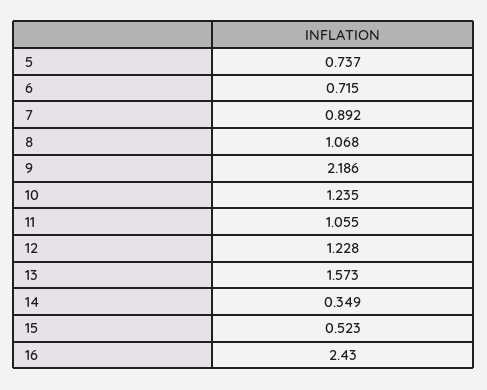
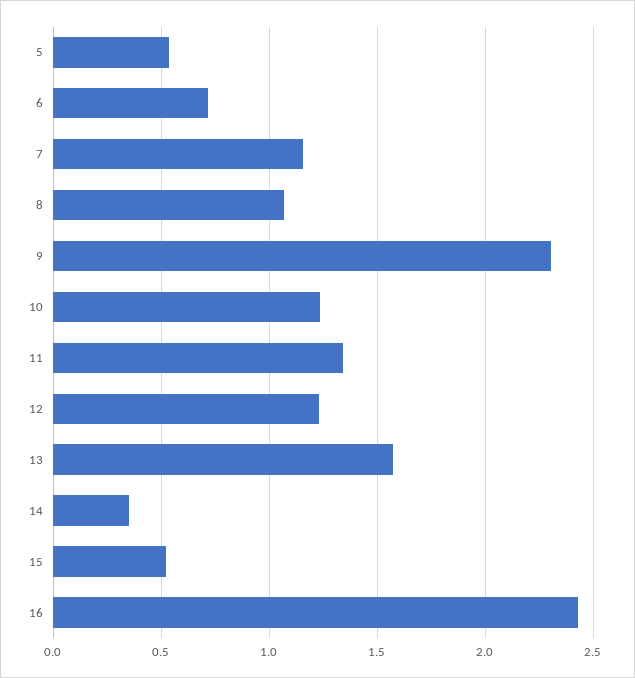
5: 0.737 -> 0.55
7: 0.892 -> 1.15
9: 2.186 -> 2.3
11: 1.055 -> 1.35

